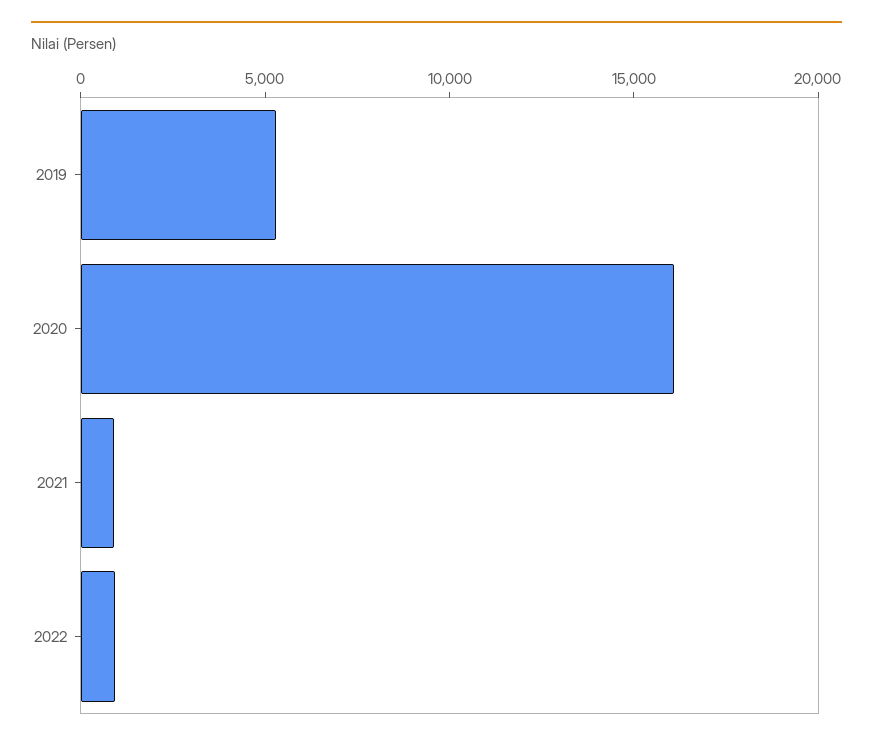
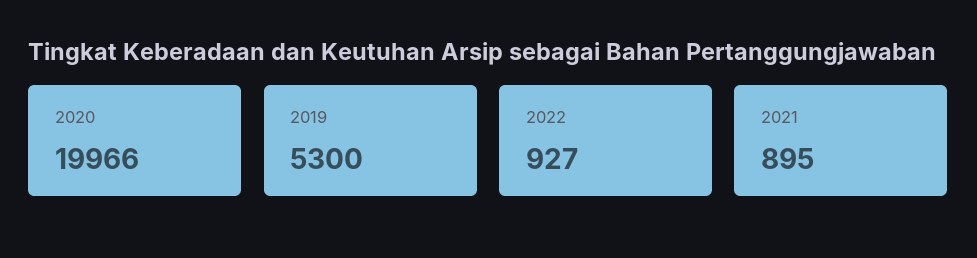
2020: 16000 -> 19966

